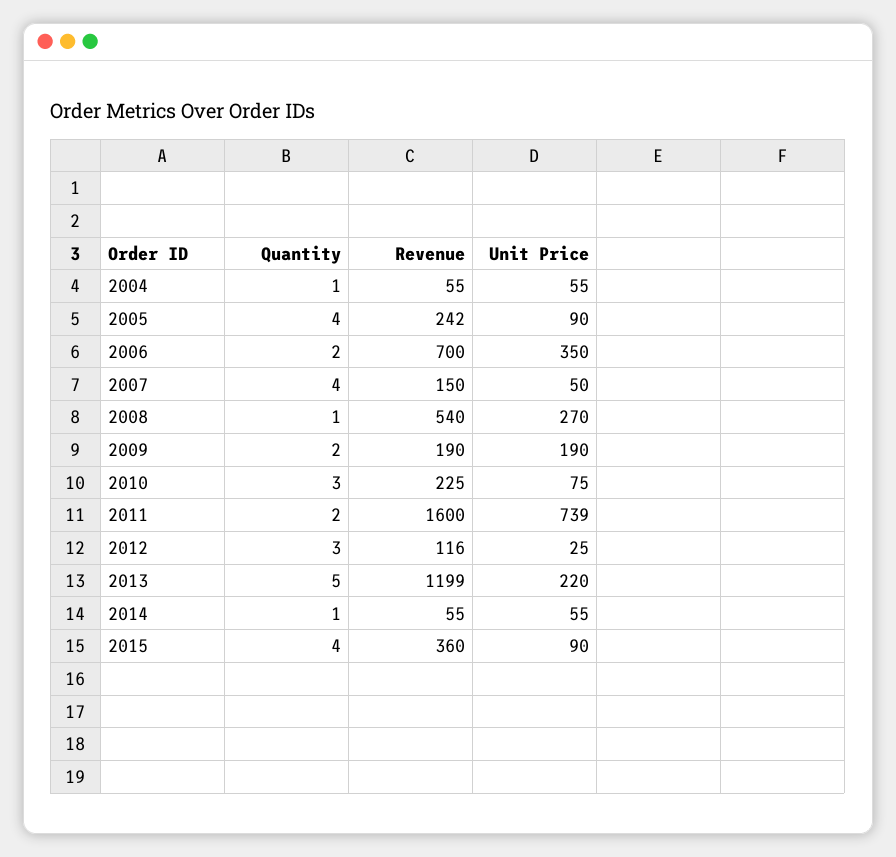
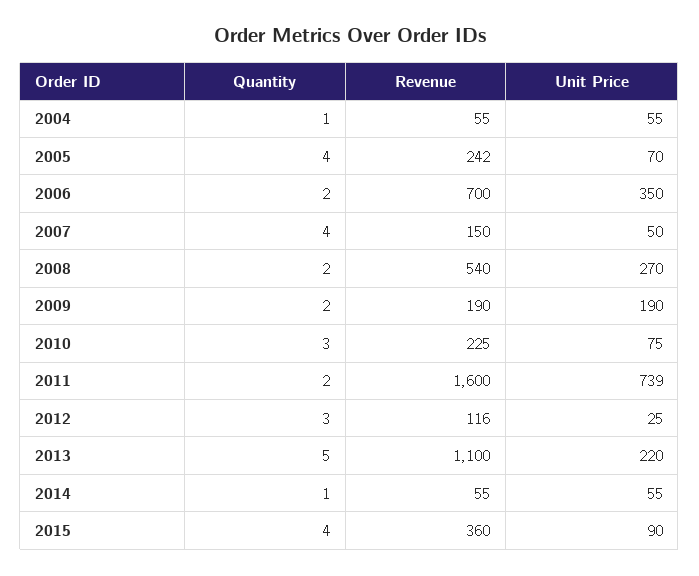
Unit Price, 2005: 90 -> 70
Quantity, 2008: 1 -> 2
Revenue, 2013: 1199 -> 1100

